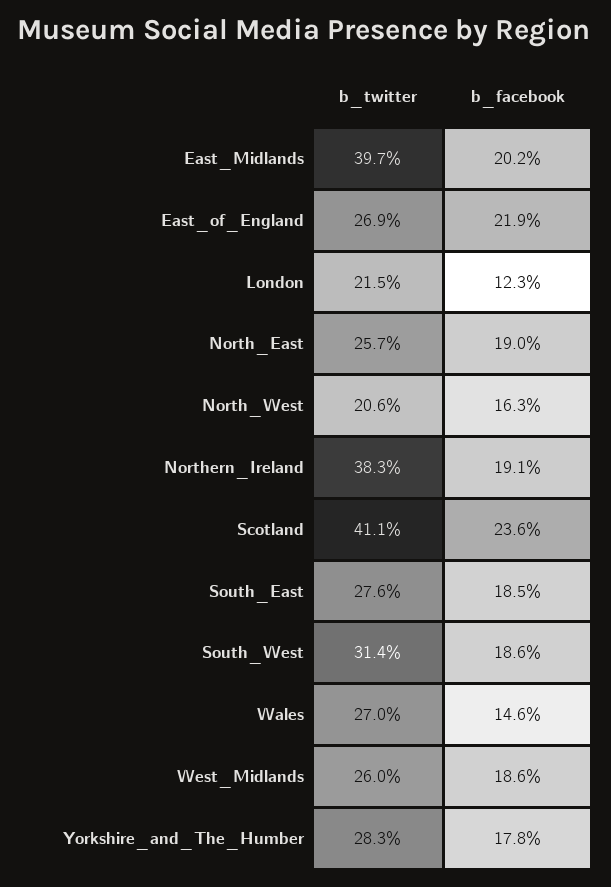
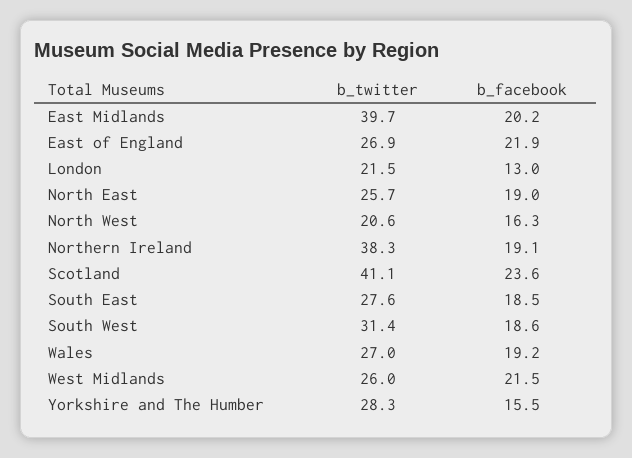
b_facebook, London: 12.3 -> 13
b_facebook, Wales: 14.6 -> 19.2
b_facebook, West_Midlands: 18.6 -> 21.5
b_facebook, Yorkshire_and_The_Humber: 17.8 -> 15.5

